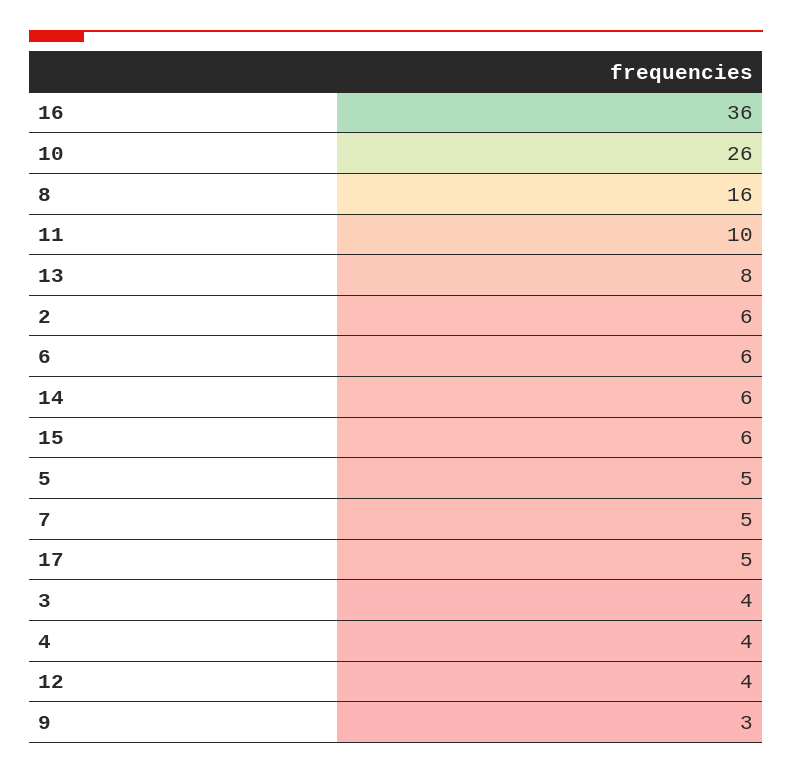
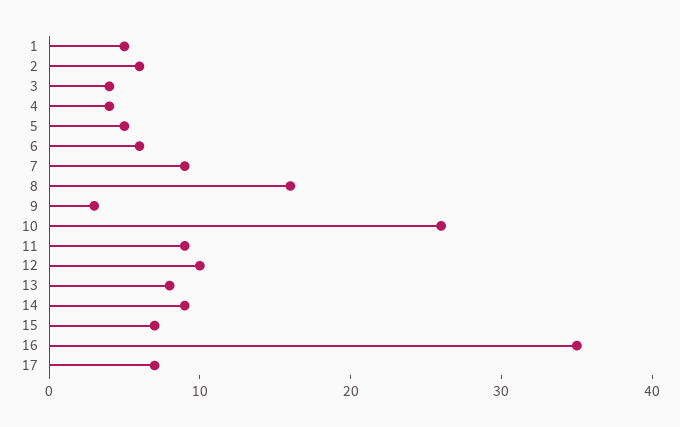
16: 36 -> 35
11: 10 -> 9
14: 6 -> 9
15: 6 -> 7
7: 5 -> 9
17: 5 -> 7
12: 4 -> 10
1: none -> 5

